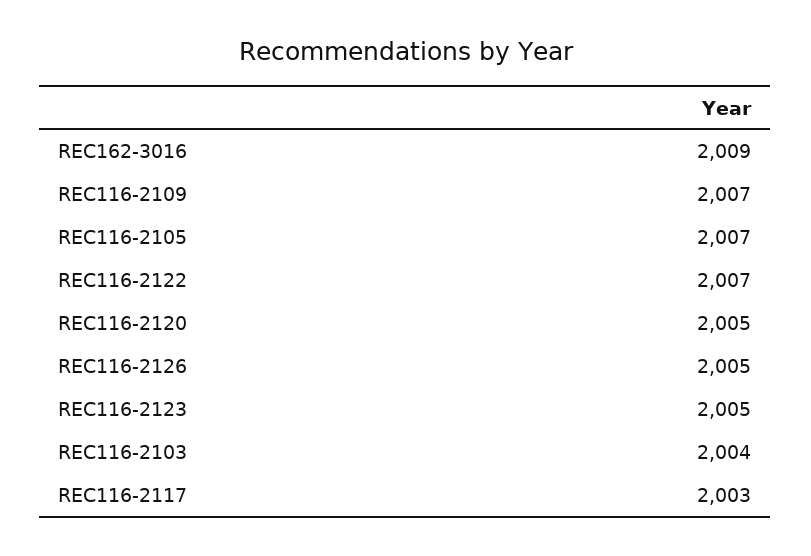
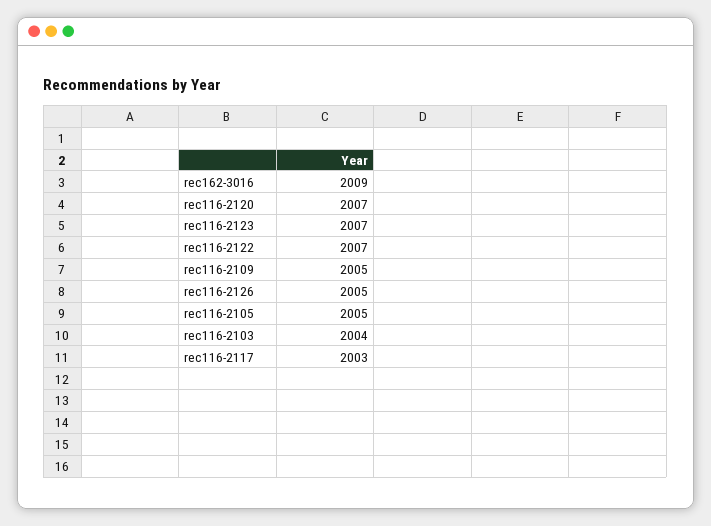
REC116-2109: 2007 -> 2005
REC116-2105: 2007 -> 2005
REC116-2120: 2005 -> 2007
REC116-2123: 2005 -> 2007

